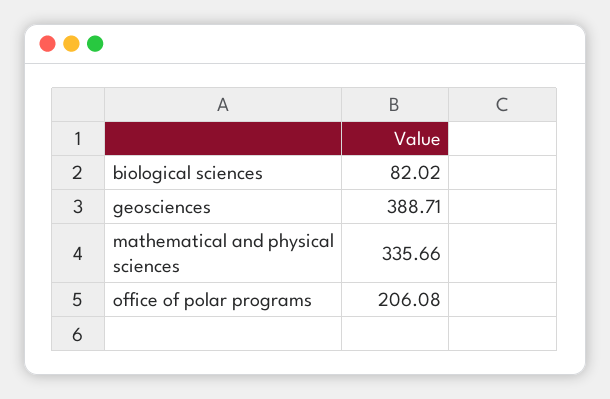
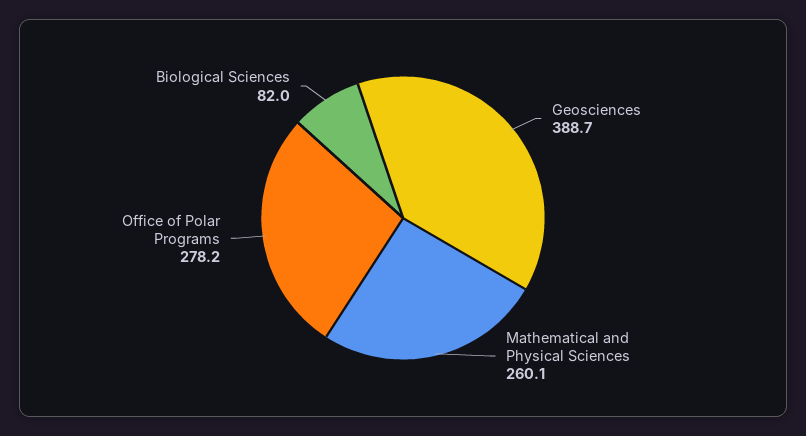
mathematical and physical sciences: 335.66 -> 260.1
office of polar programs: 206.08 -> 278.2

